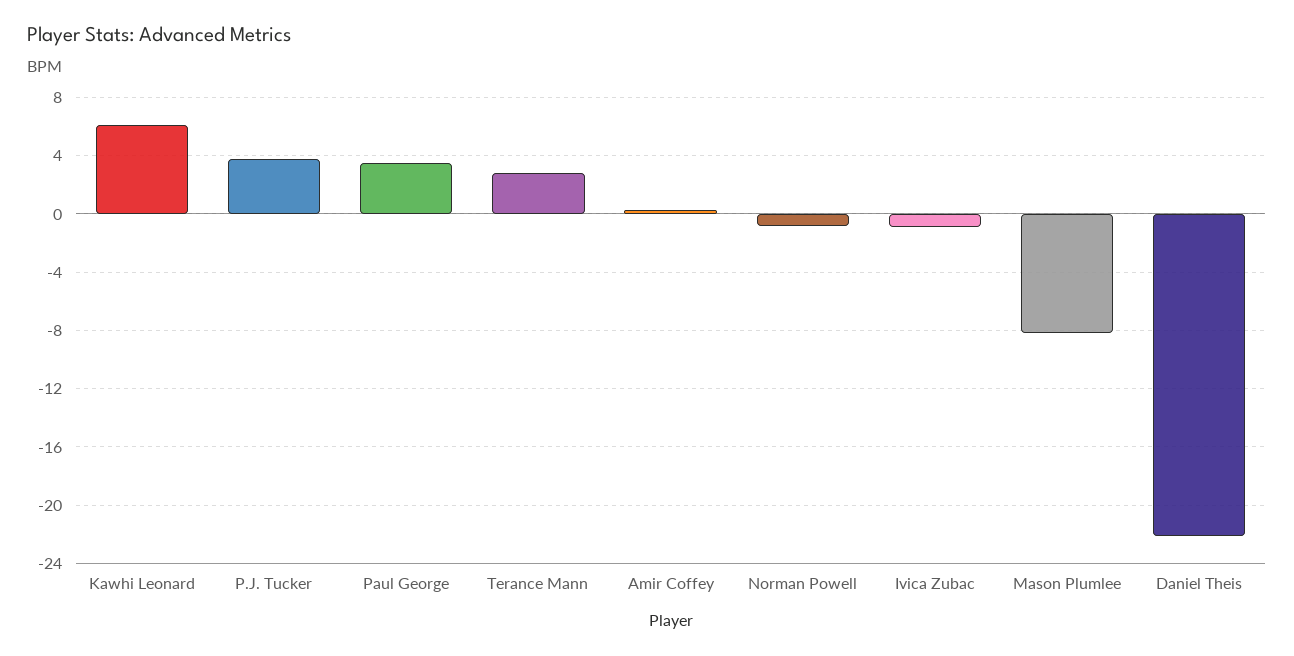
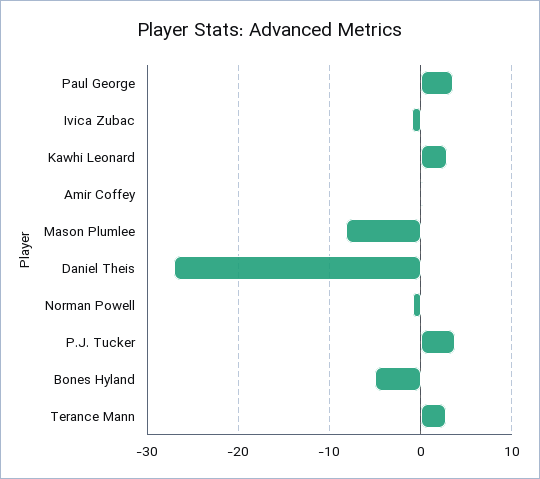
Kawhi Leonard: 6 -> 3
Daniel Theis: -22 -> -27
Bones Hyland: none -> -5

